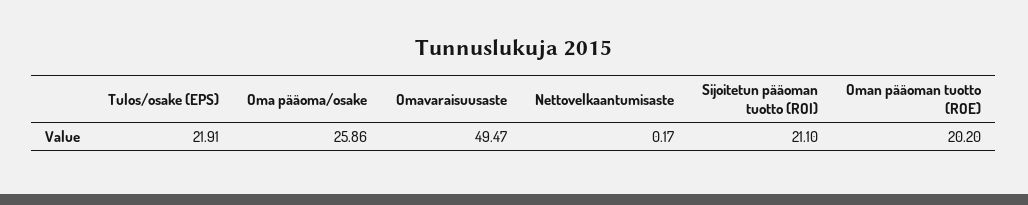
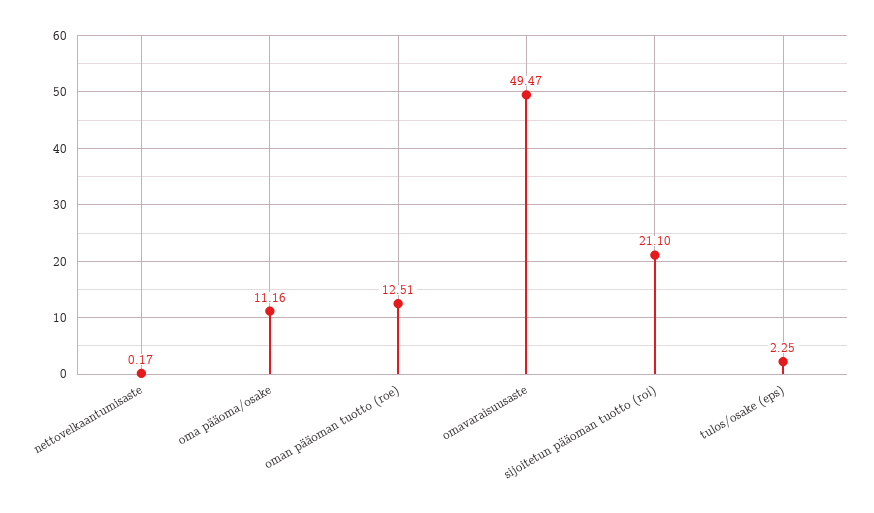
Tulos/osake (EPS): 21.91 -> 2.25
Oma pääoma/osake: 25.86 -> 11.16
Oman pääoman tuotto (ROE): 20.2 -> 12.51

